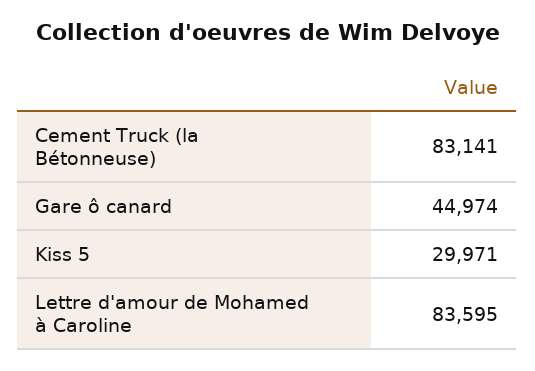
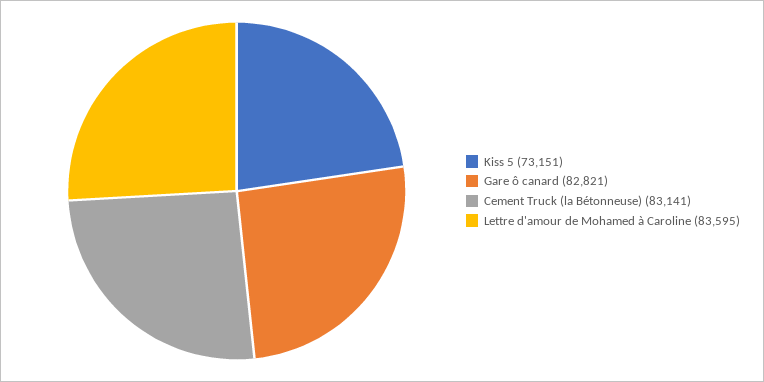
Gare ô canard: 44974 -> 82821
Kiss 5: 29971 -> 73151

